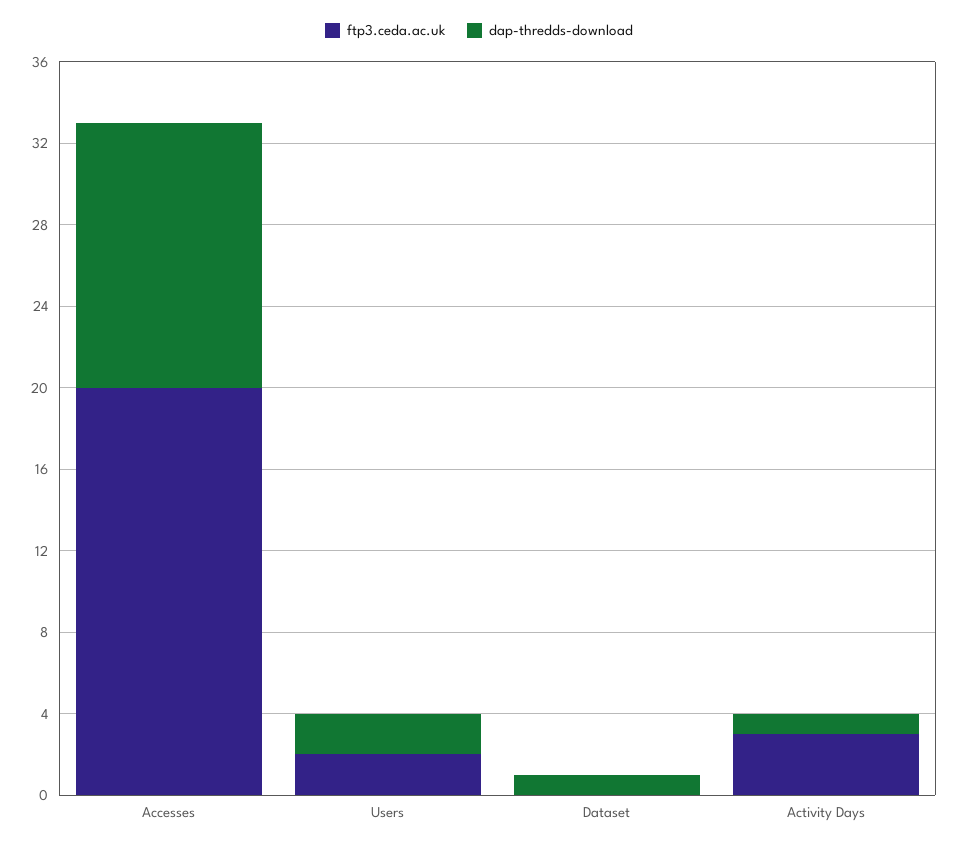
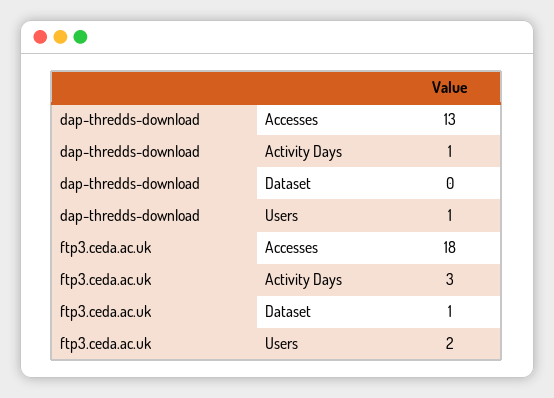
ftp3.ceda.ac.uk, Accesses: 20 -> 18
dap-thredds-download, Users: 2 -> 1
ftp3.ceda.ac.uk, Dataset: 0 -> 1
dap-thredds-download, Dataset: 1 -> 0

